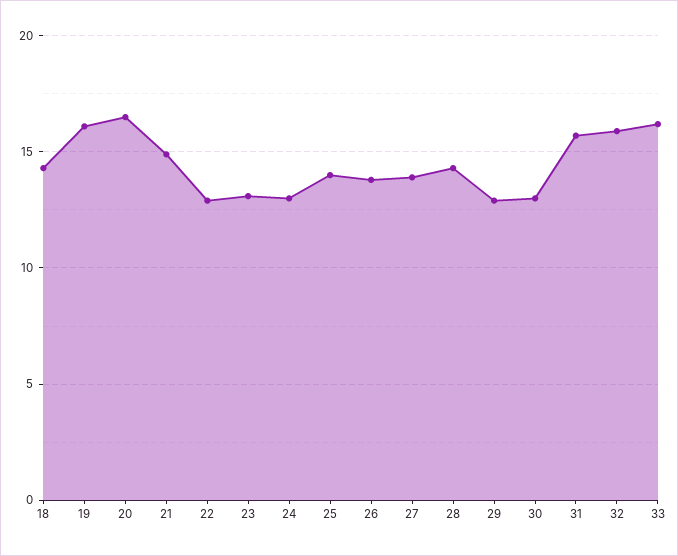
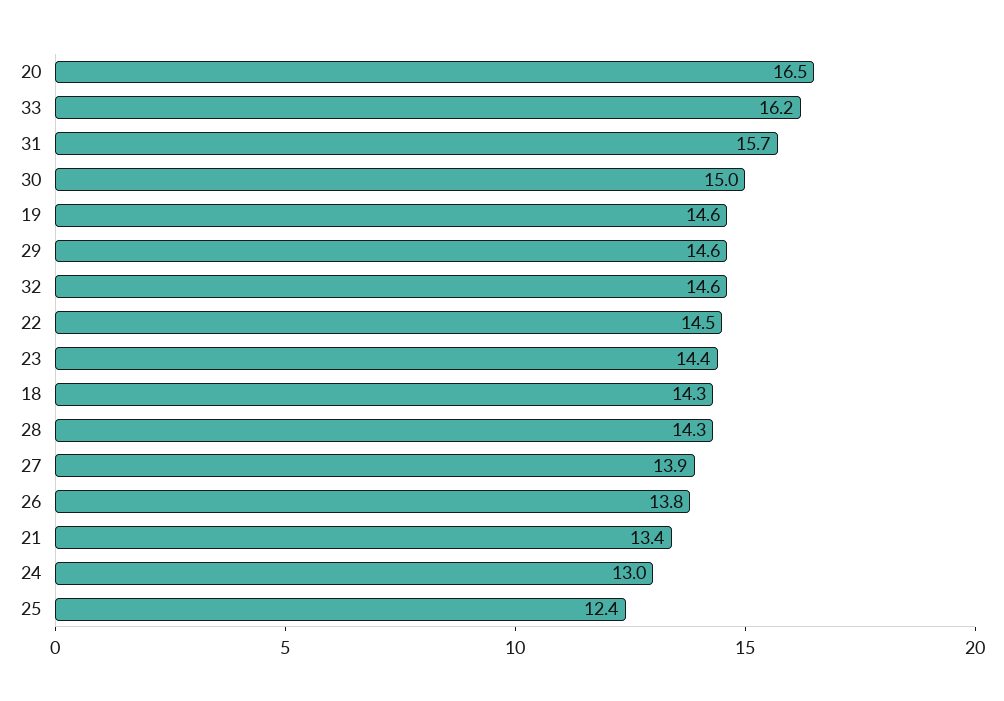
19: 16 -> 14.6
21: 15 -> 13.4
22: 13 -> 14.5
23: 13 -> 14.4
25: 14 -> 12.4
29: 13 -> 14.6
30: 13 -> 15
32: 16 -> 14.6

